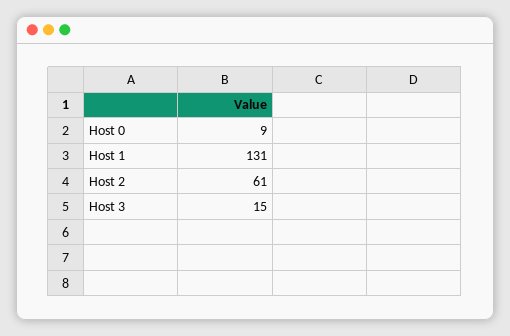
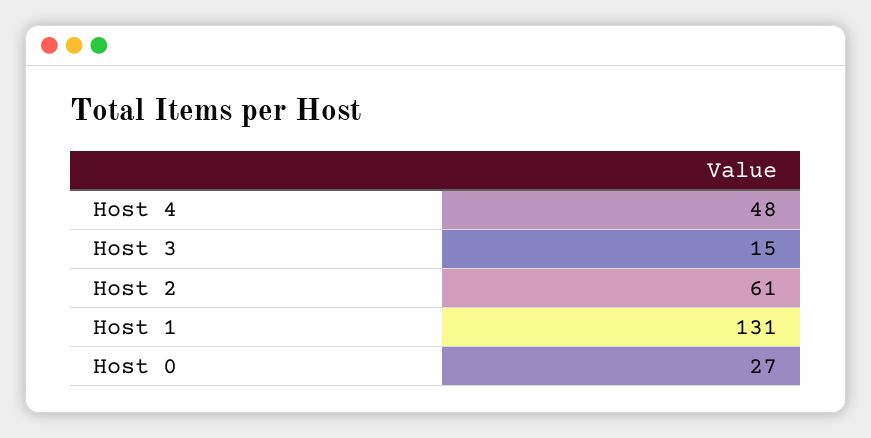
Host 0: 9 -> 27
Host 4: none -> 48

